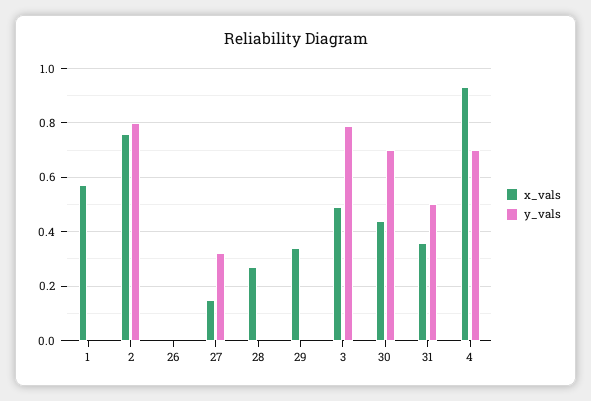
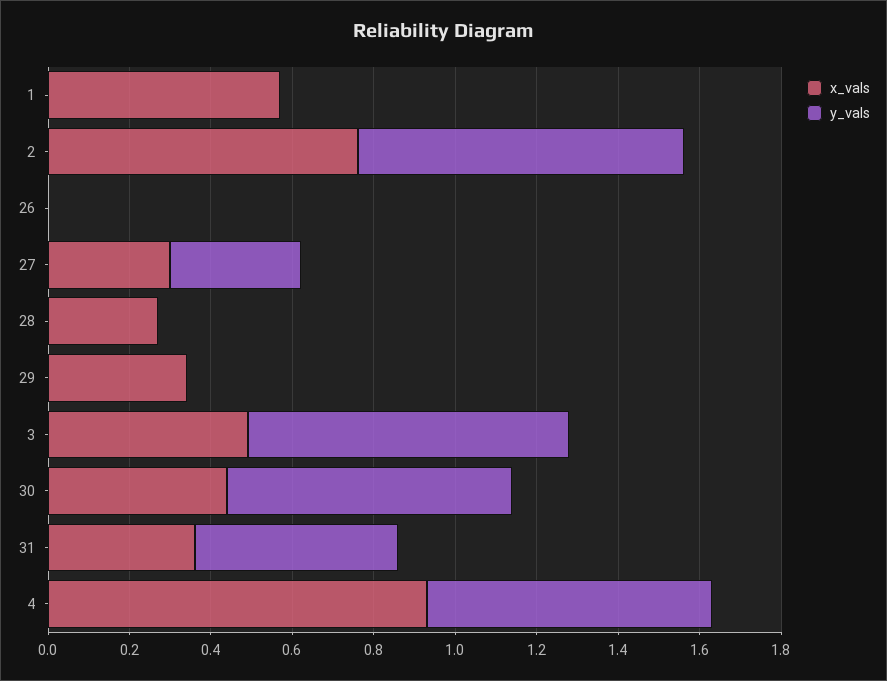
x_vals, 27: 0.15 -> 0.3

